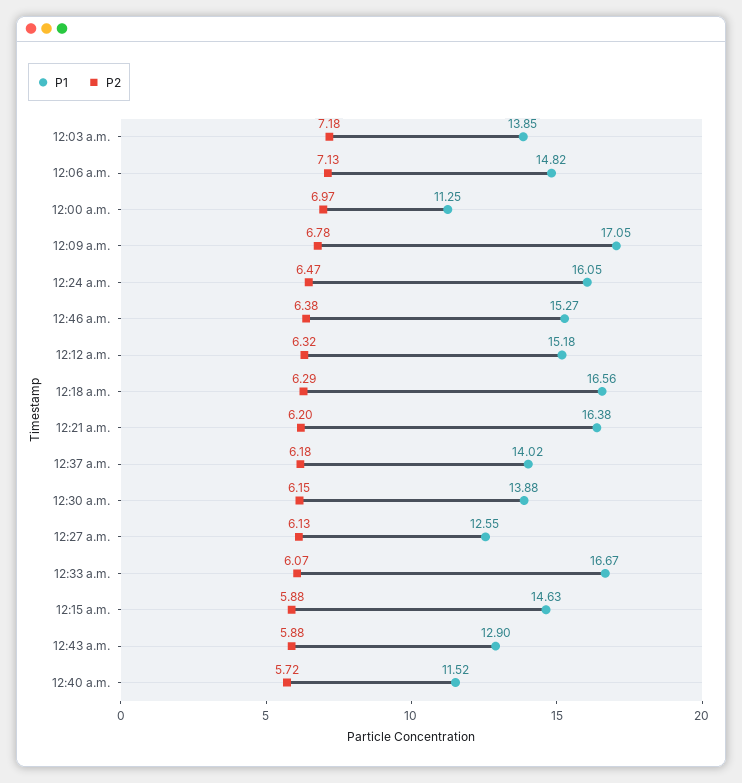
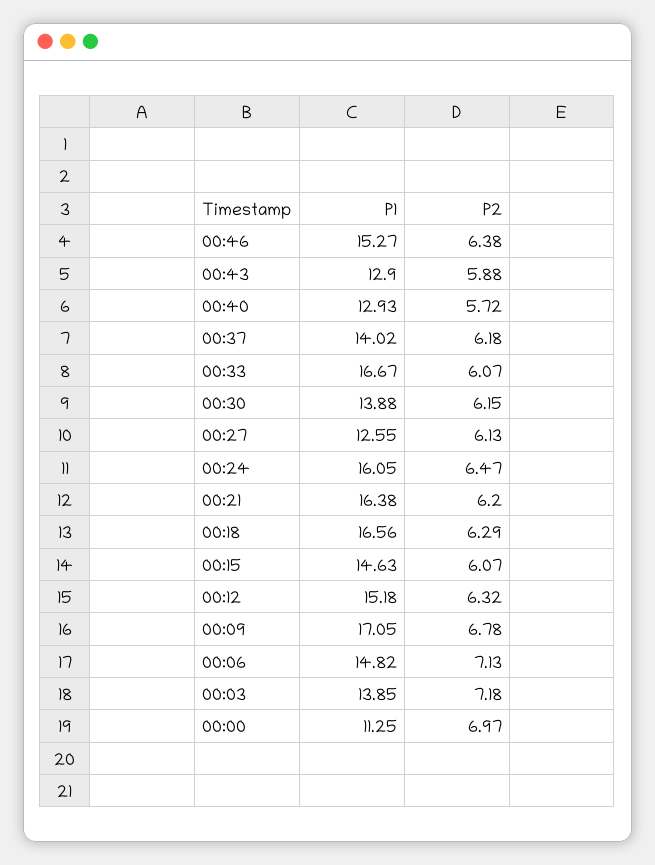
P2, 12:15 a.m.: 5.88 -> 6.07
P1, 12:40 a.m.: 11.52 -> 12.93

